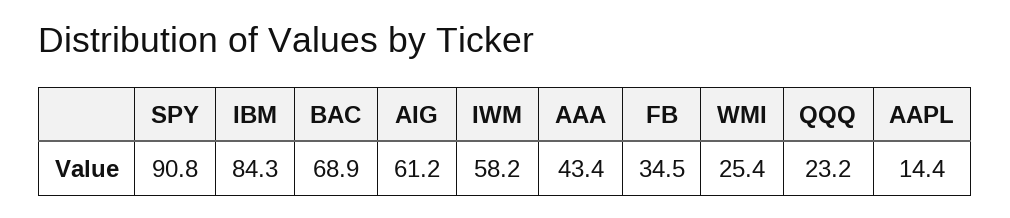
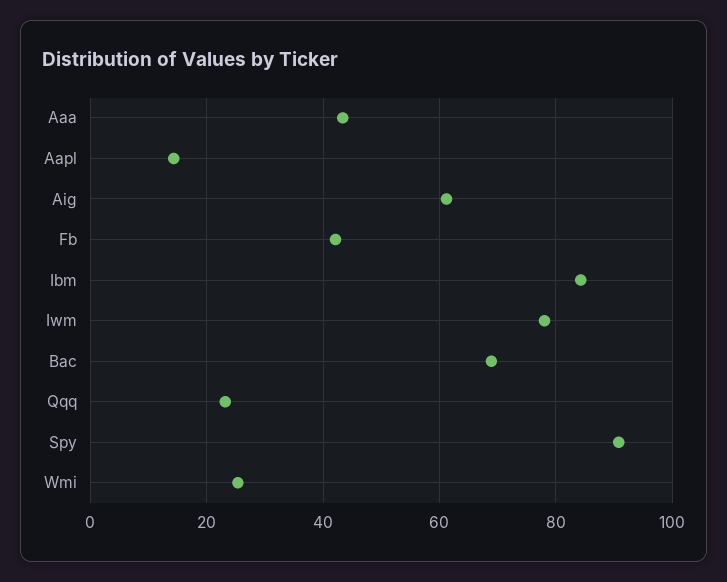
IWM: 58.2 -> 78
FB: 34.5 -> 42

